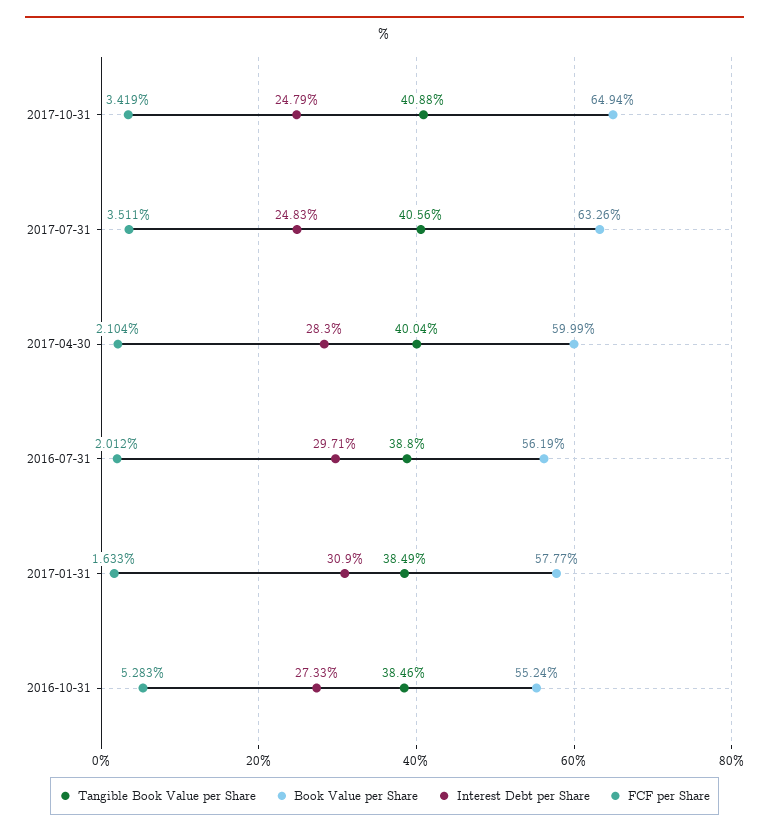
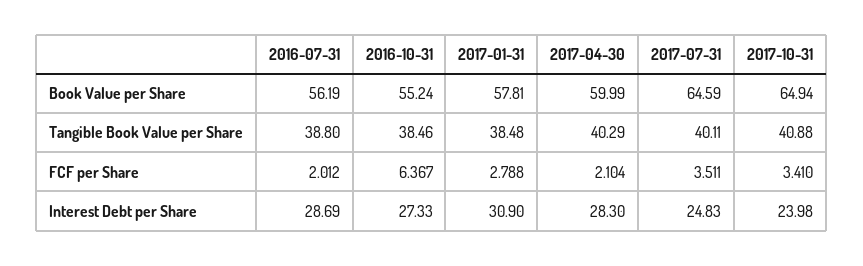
Interest Debt per Share, 2017-10-31: 24.79 -> 23.98
FCF per Share, 2017-10-31: 3.419 -> 3.41
Tangible Book Value per Share, 2017-07-31: 40.56 -> 40.11
Book Value per Share, 2017-07-31: 63.26 -> 64.59
Tangible Book Value per Share, 2017-04-30: 40.04 -> 40.29
Interest Debt per Share, 2016-07-31: 29.71 -> 28.69
Tangible Book Value per Share, 2017-01-31: 38.49 -> 38.48
Book Value per Share, 2017-01-31: 57.77 -> 57.81
FCF per Share, 2017-01-31: 1.633 -> 2.788
FCF per Share, 2016-10-31: 5.283 -> 6.367

